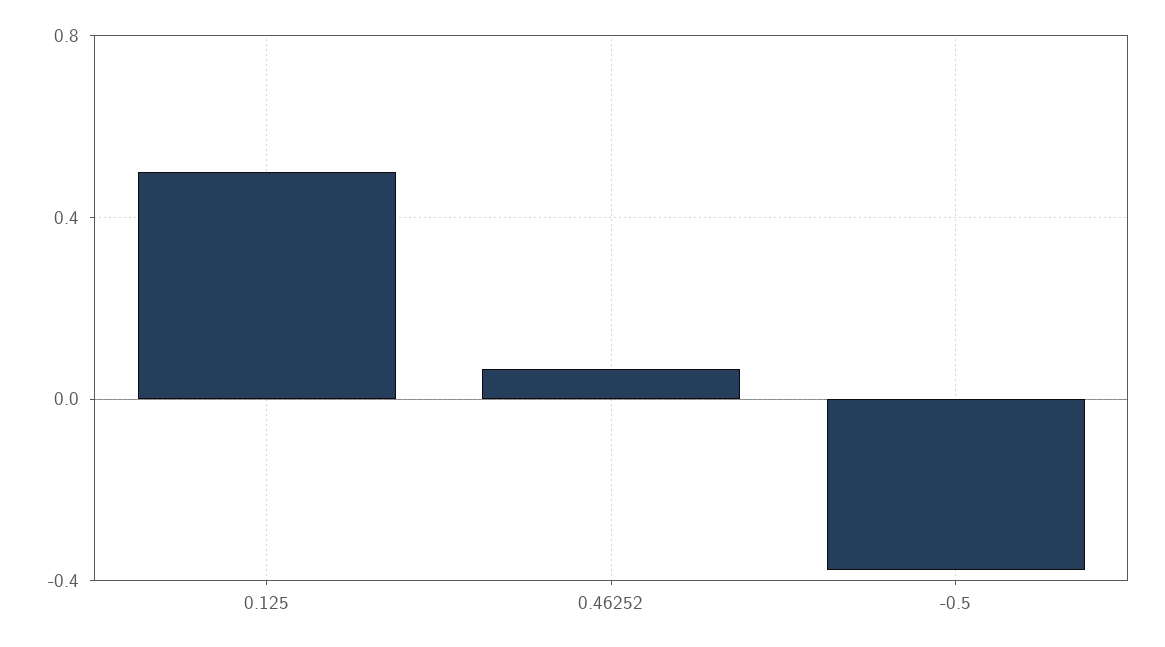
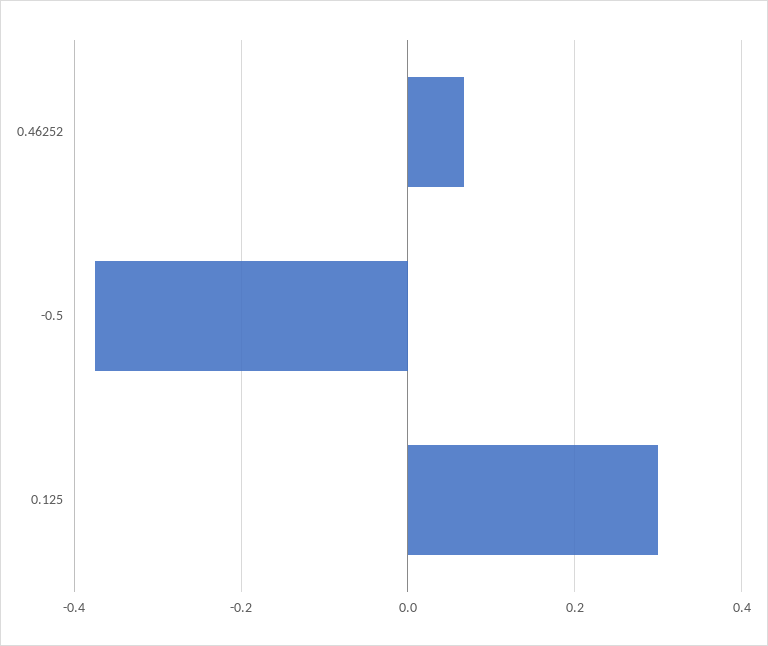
0.125: 0.5 -> 0.3

